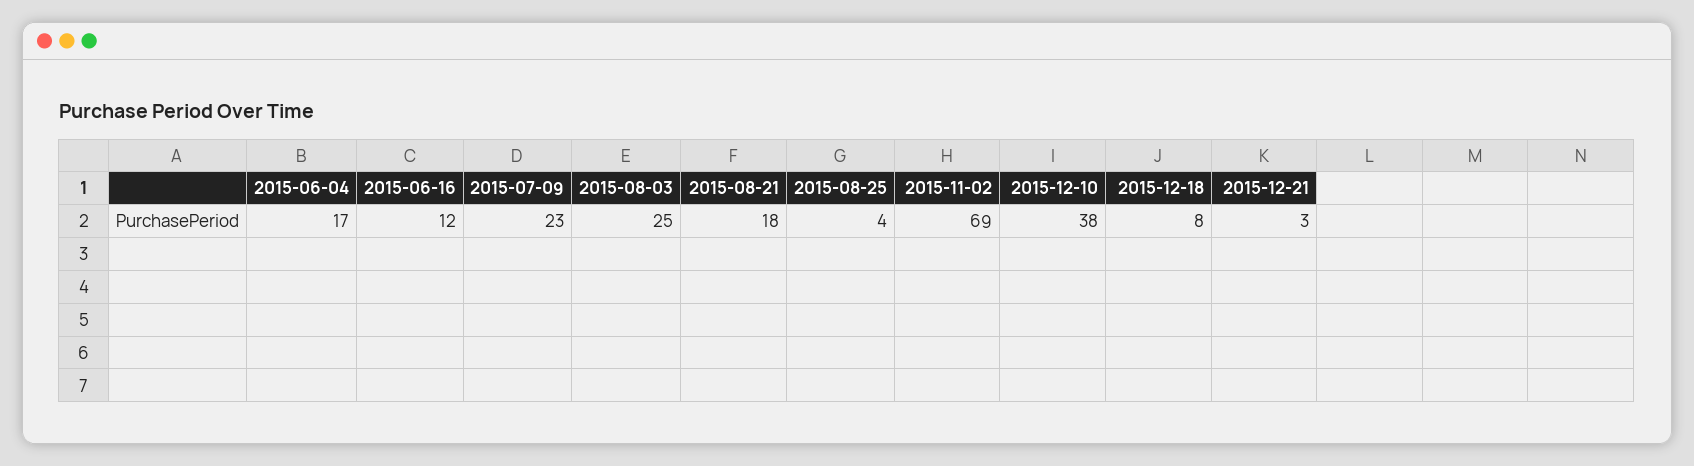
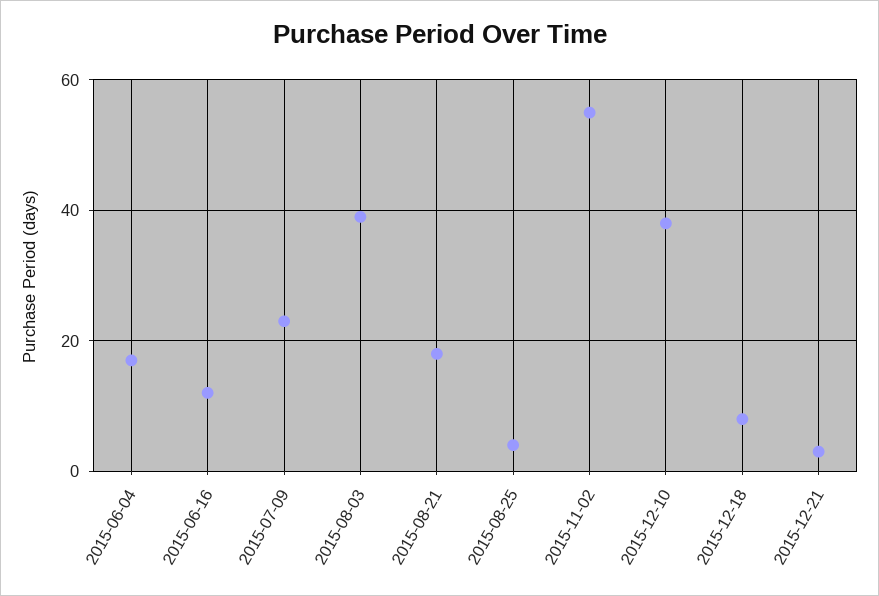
2015-08-03: 25 -> 40
2015-11-02: 69 -> 55

